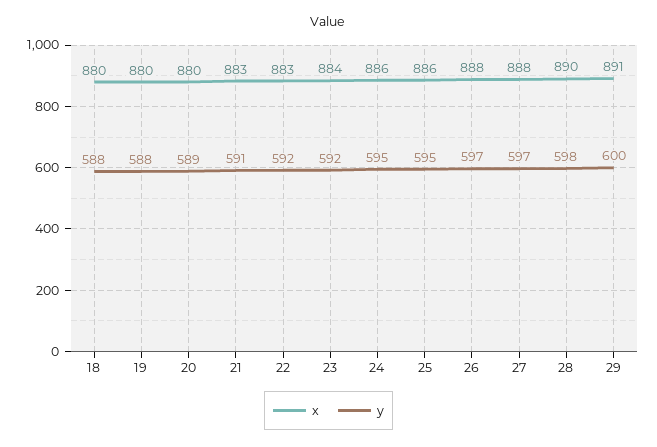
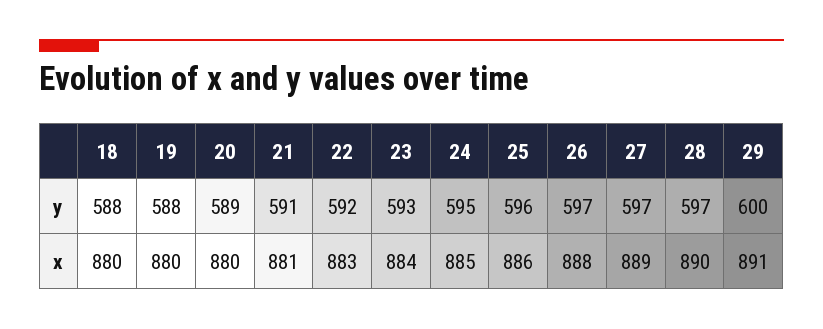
x, 21: 883 -> 881
y, 23: 592 -> 593
x, 24: 886 -> 885
y, 25: 595 -> 596
x, 27: 888 -> 889
y, 28: 598 -> 597

